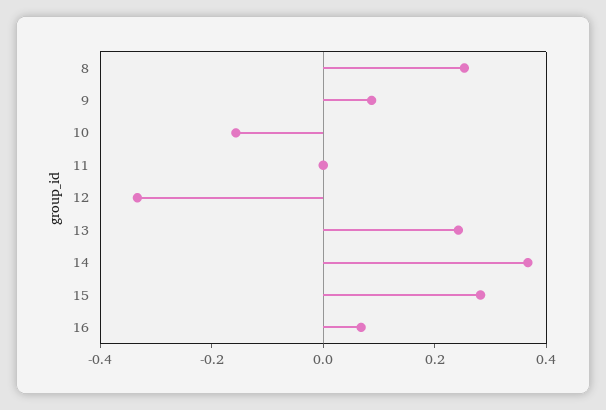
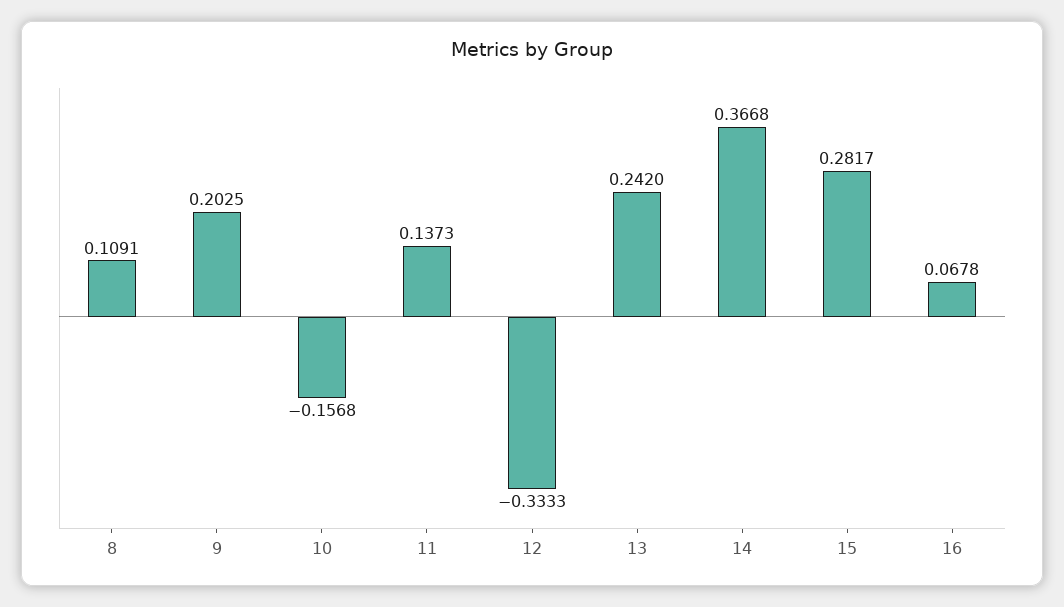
8: 0.25 -> 0.1091
9: 0.1 -> 0.2025
11: 0 -> 0.1373

